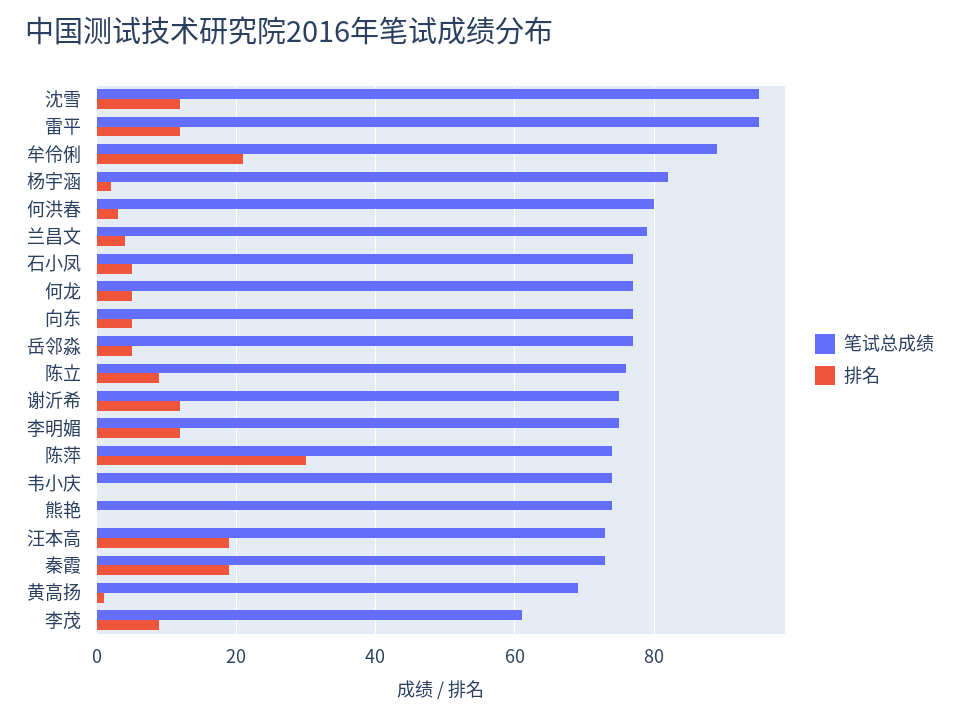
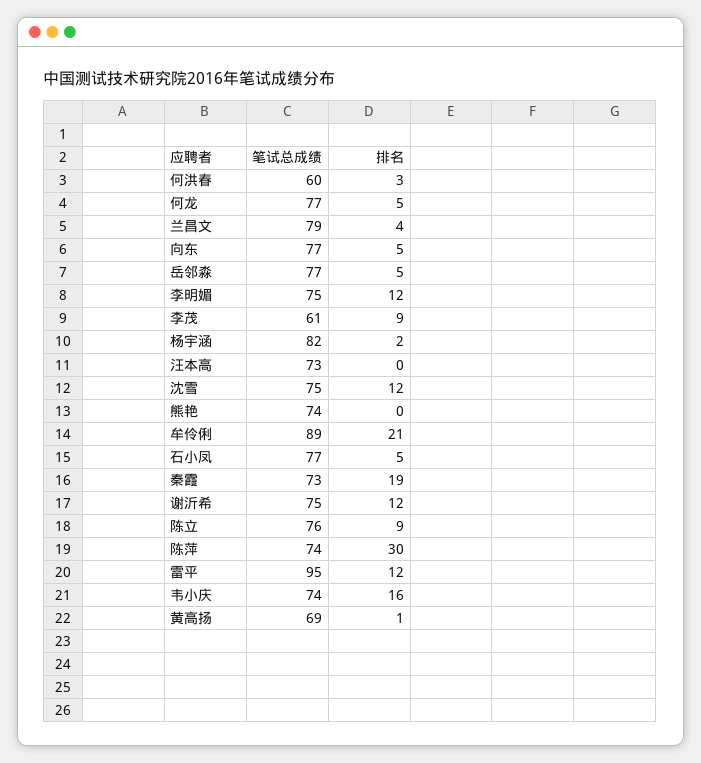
笔试总成绩, 沈雪: 95 -> 75
笔试总成绩, 何洪春: 80 -> 60
排名, 韦小庆: 0 -> 16
排名, 汪本高: 20 -> 0

